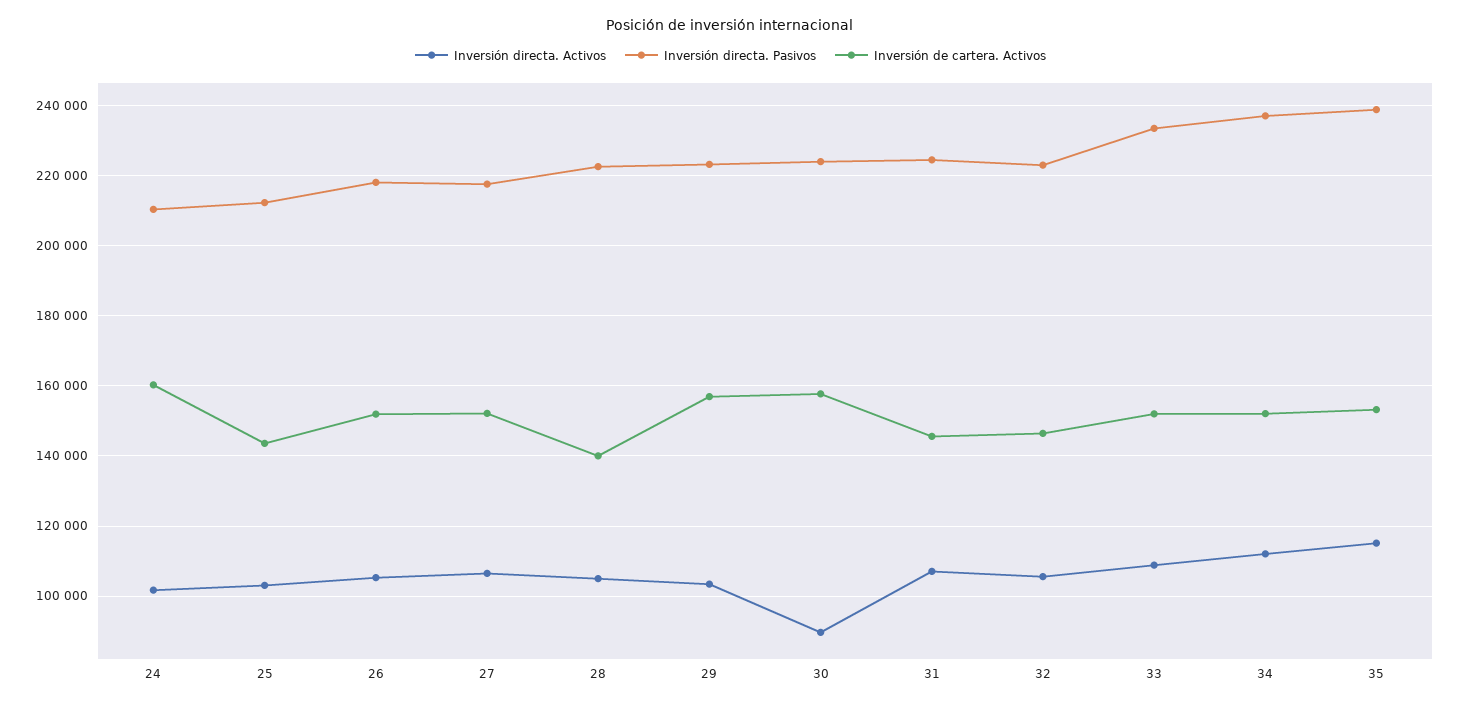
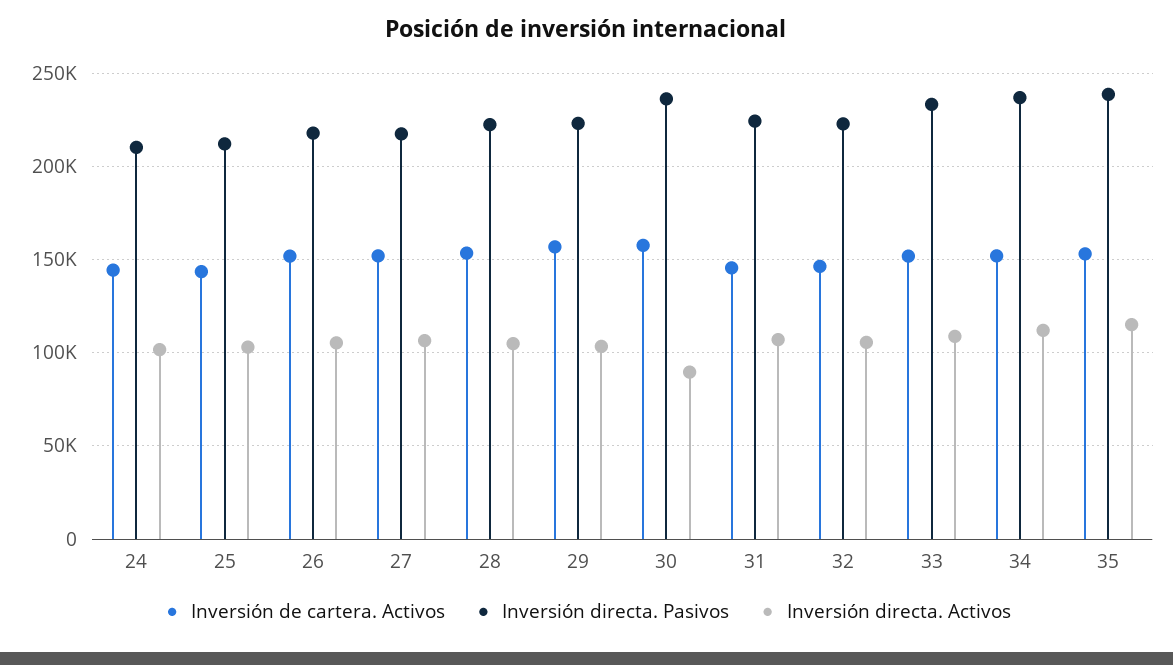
Inversión de cartera. Activos, 24: 160000 -> 145000
Inversión de cartera. Activos, 28: 140000 -> 155000
Inversión directa. Pasivos, 30: 224000 -> 235000

